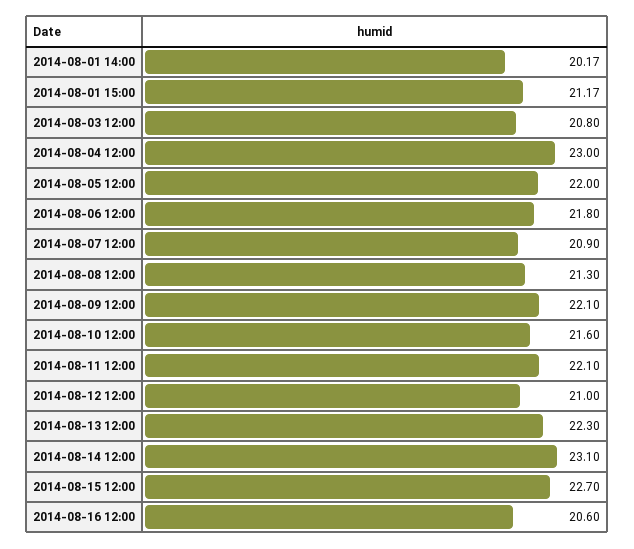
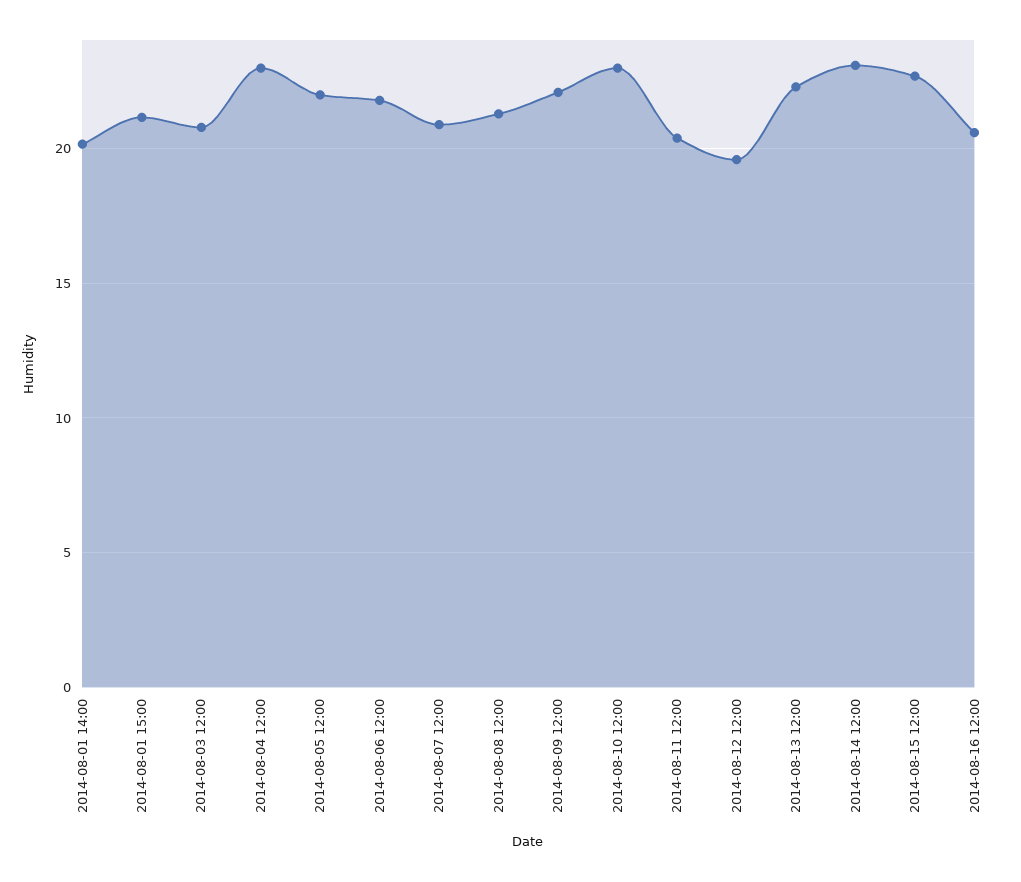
2014-08-10 12:00: 21.6 -> 23
2014-08-11 12:00: 22.1 -> 20.5
2014-08-12 12:00: 21 -> 19.5

